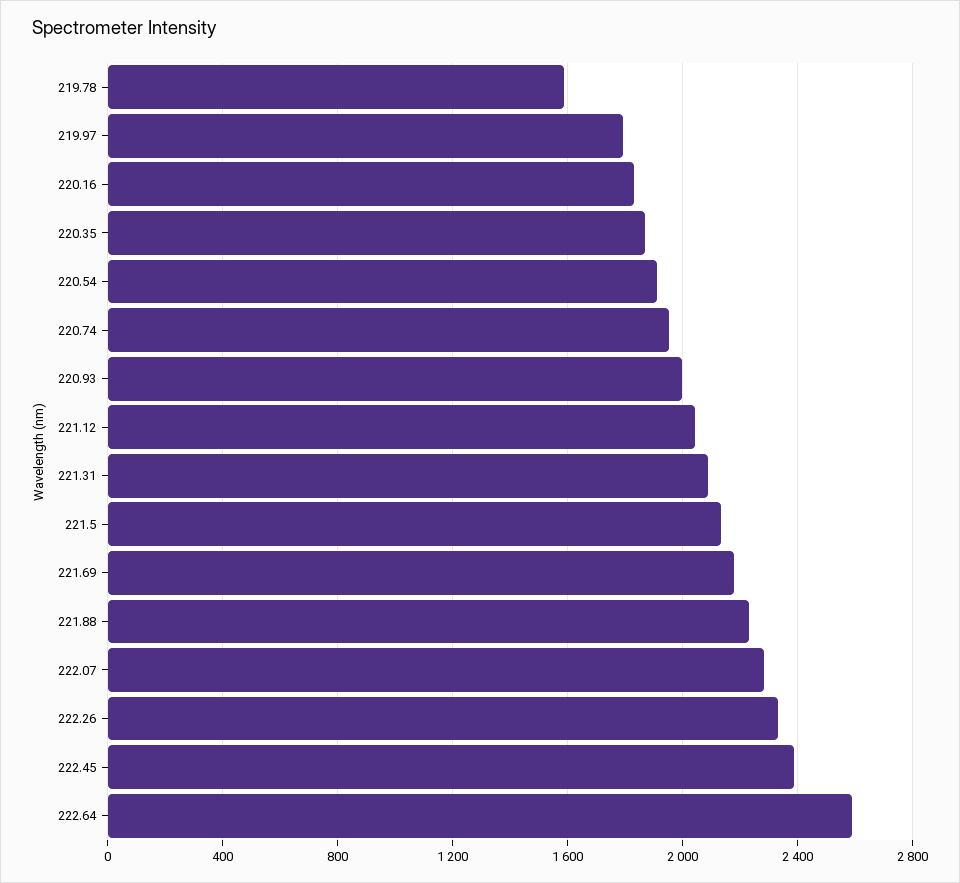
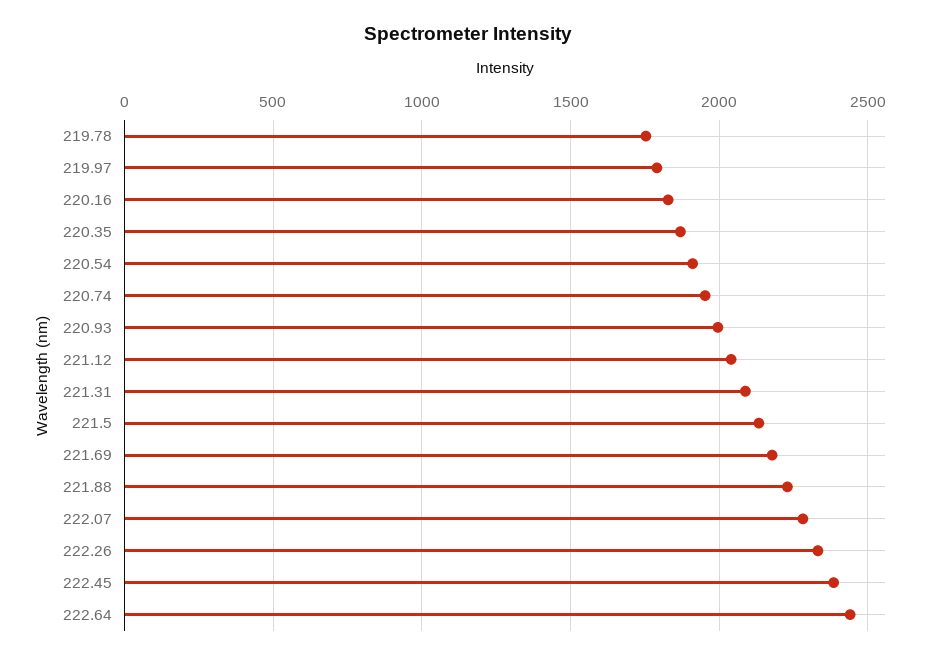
219.78: 1600 -> 1750
222.64: 2600 -> 2450

